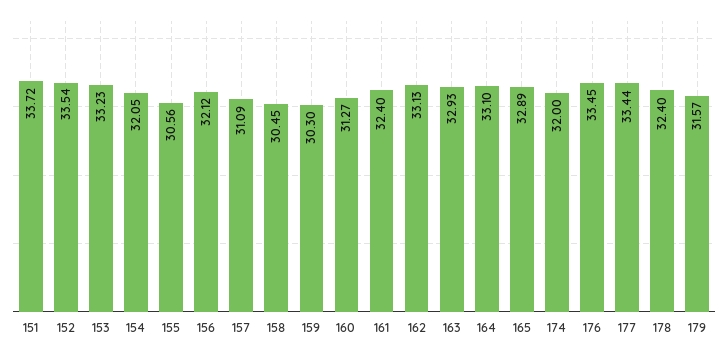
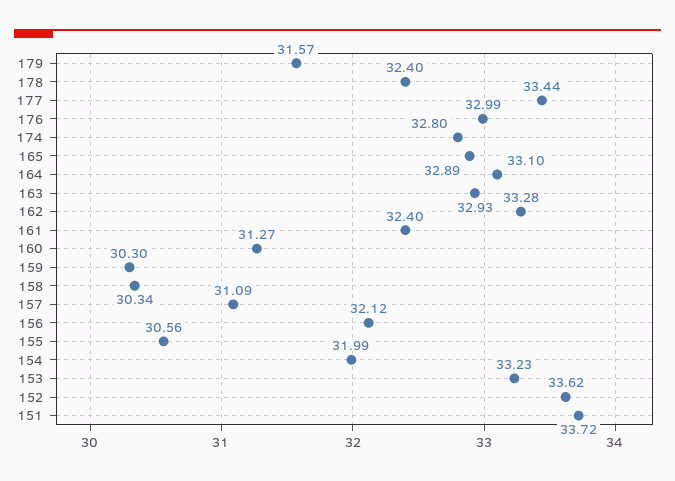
152: 33.54 -> 33.62
154: 32.05 -> 31.99
158: 30.45 -> 30.34
162: 33.13 -> 33.28
174: 32 -> 32.8
176: 33.45 -> 32.99

